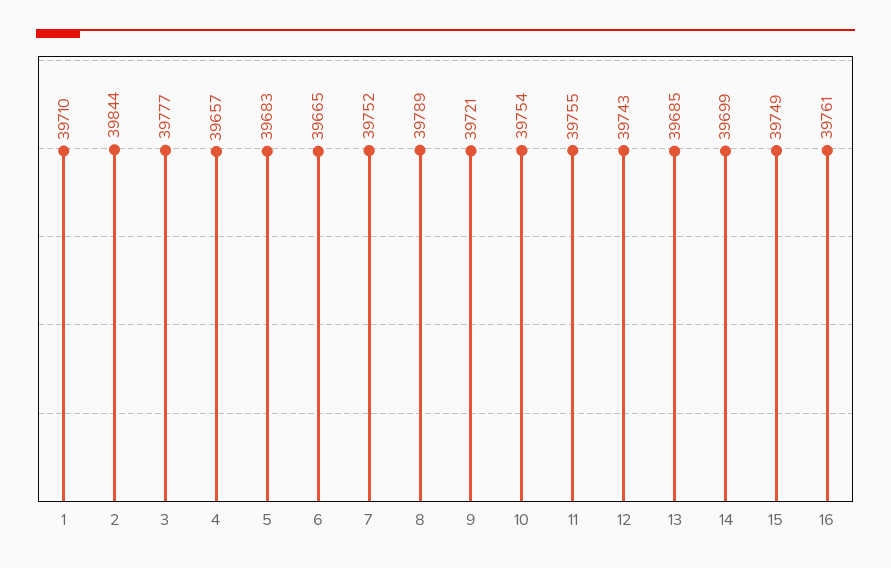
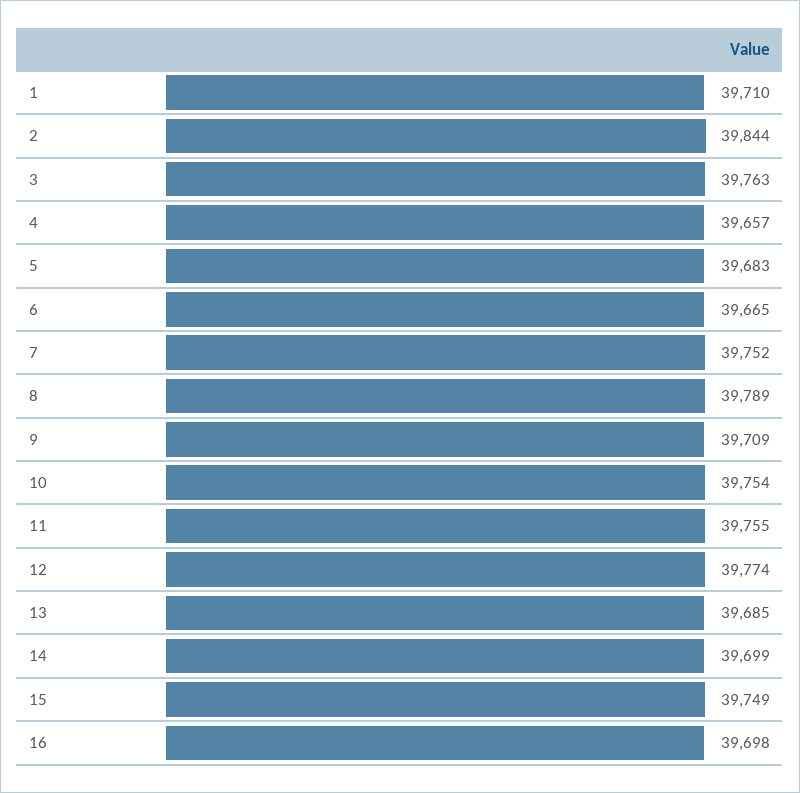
3: 39777 -> 39763
9: 39721 -> 39709
12: 39743 -> 39774
16: 39761 -> 39698

